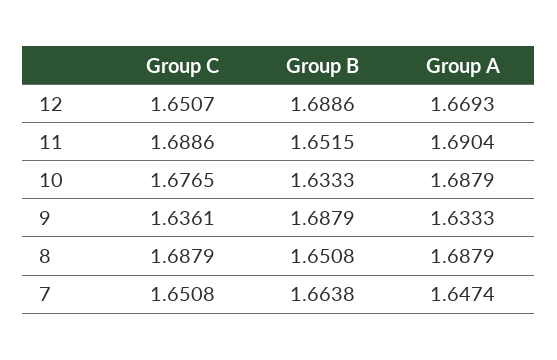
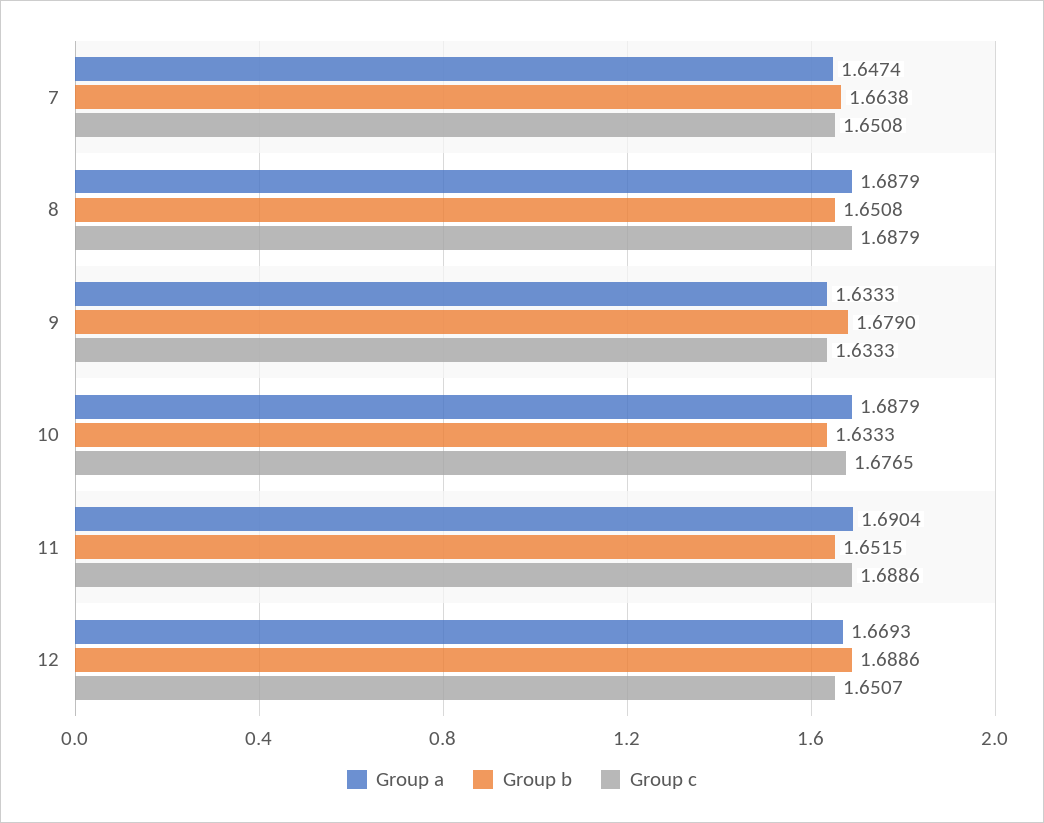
Group C, 9: 1.6361 -> 1.6333
Group B, 9: 1.6879 -> 1.679

